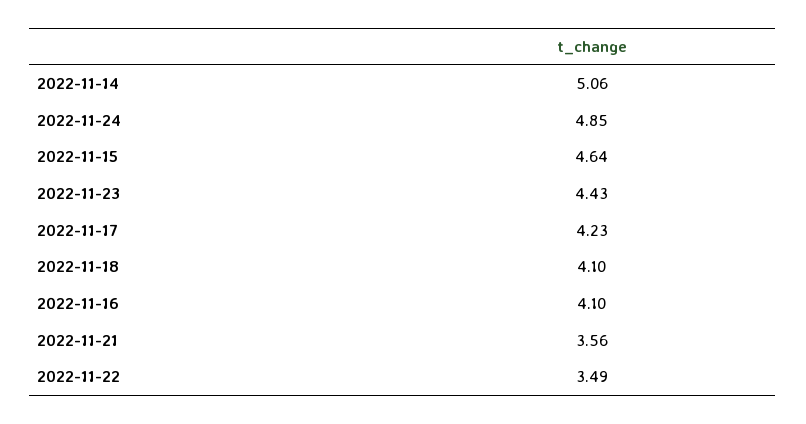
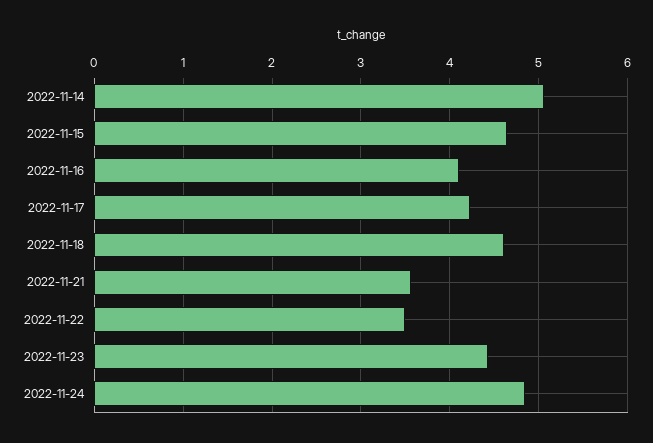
2022-11-18: 4.1 -> 4.6

